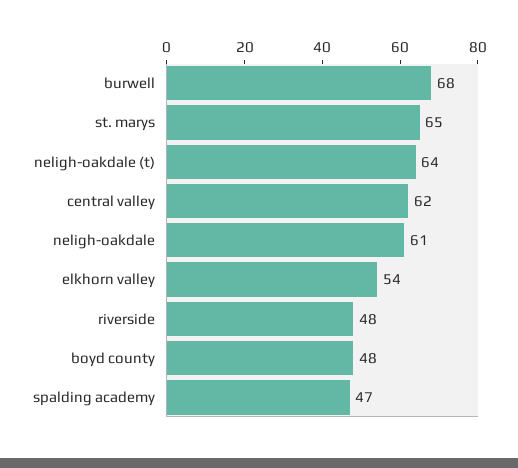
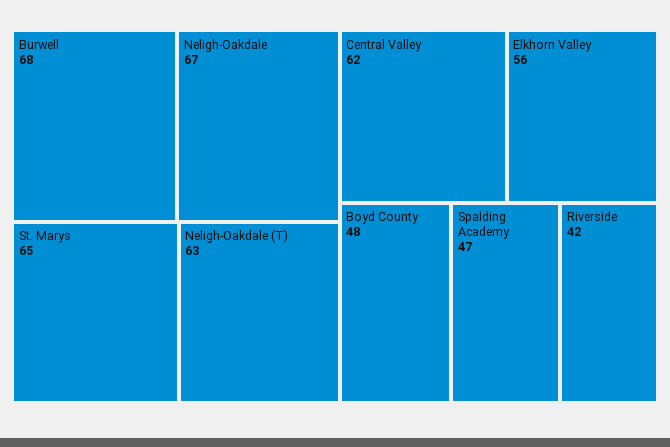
neligh-oakdale (t): 64 -> 63
neligh-oakdale: 61 -> 67
elkhorn valley: 54 -> 56
riverside: 48 -> 42

